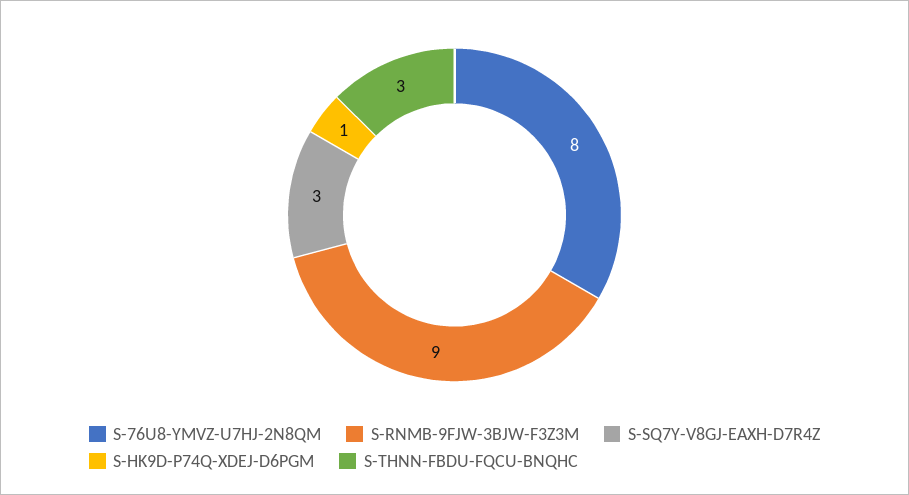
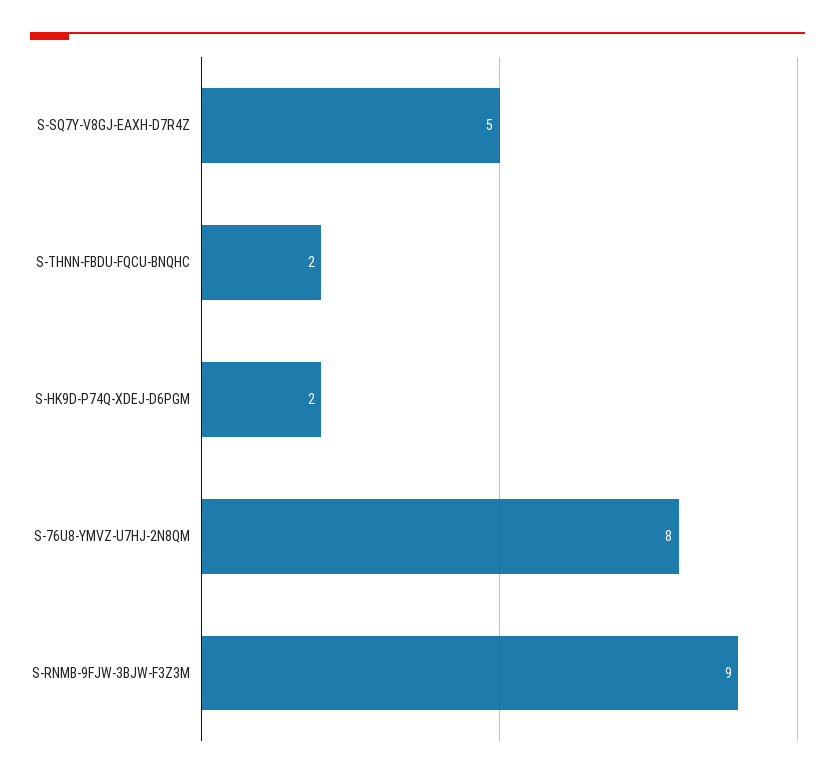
S-SQ7Y-V8GJ-EAXH-D7R4Z: 3 -> 5
S-HK9D-P74Q-XDEJ-D6PGM: 1 -> 2
S-THNN-FBDU-FQCU-BNQHC: 3 -> 2

